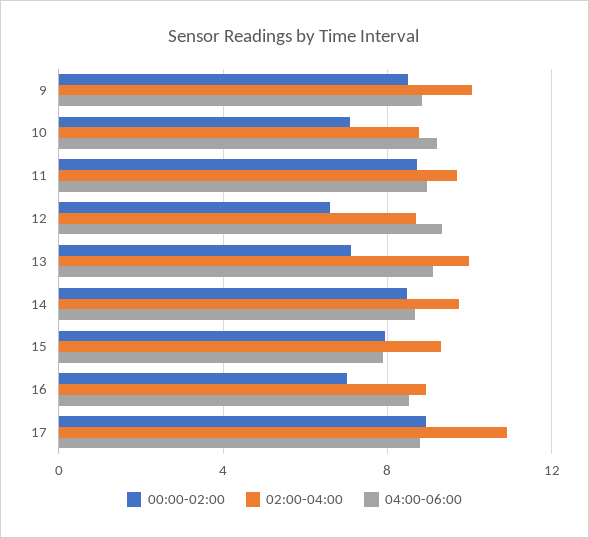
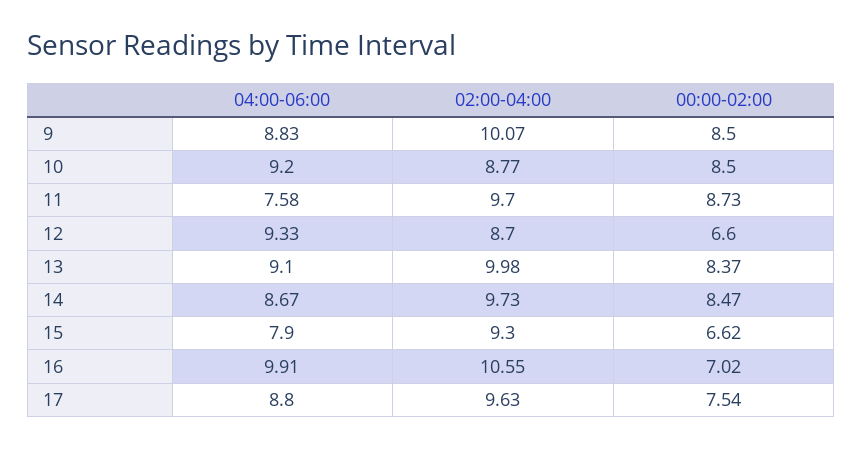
00:00-02:00, 10: 7 -> 8.5
04:00-06:00, 11: 9 -> 7.58
00:00-02:00, 13: 7 -> 8.37
00:00-02:00, 15: 8 -> 6.62
02:00-04:00, 16: 9 -> 10.55
04:00-06:00, 16: 8.5 -> 9.91
00:00-02:00, 17: 9 -> 7.54
02:00-04:00, 17: 11 -> 9.63

